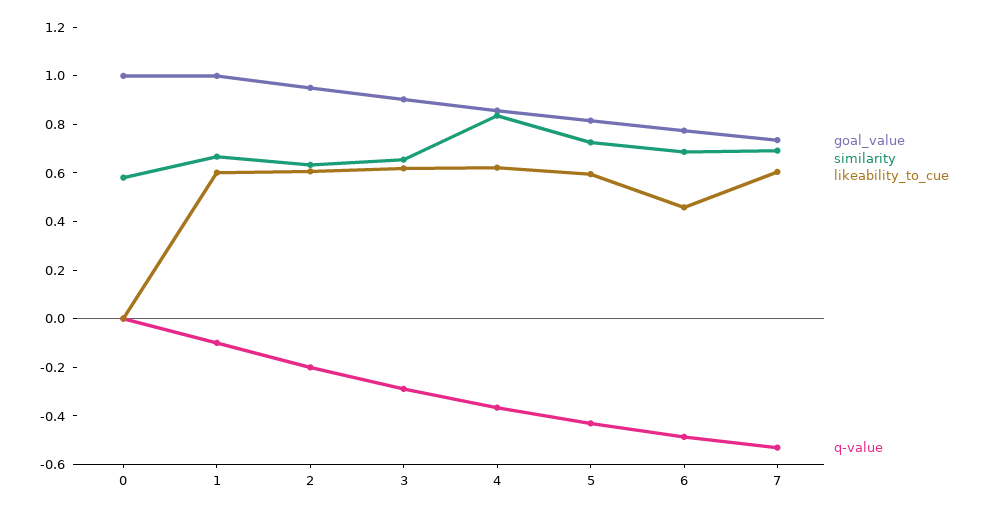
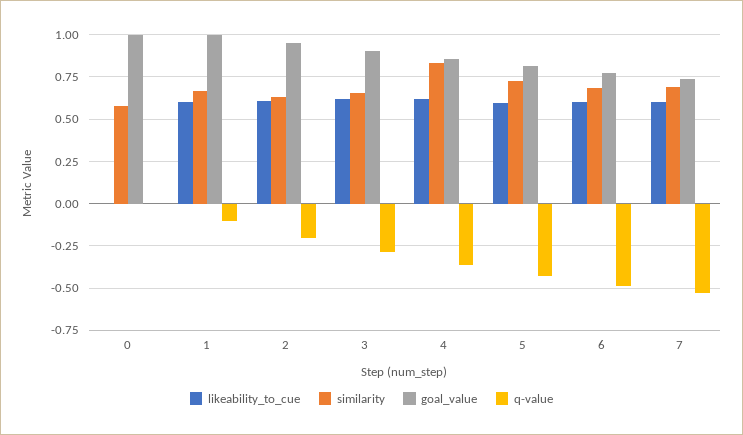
likeability_to_cue, 6: 0.45 -> 0.6

